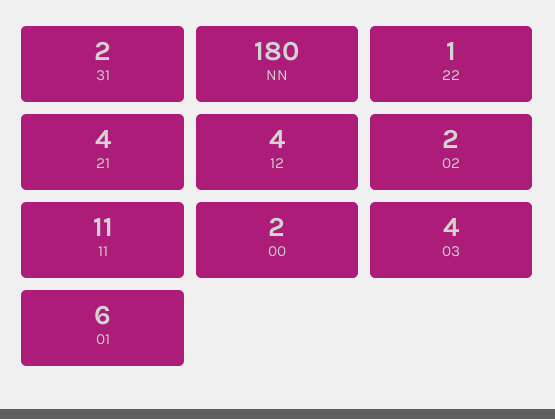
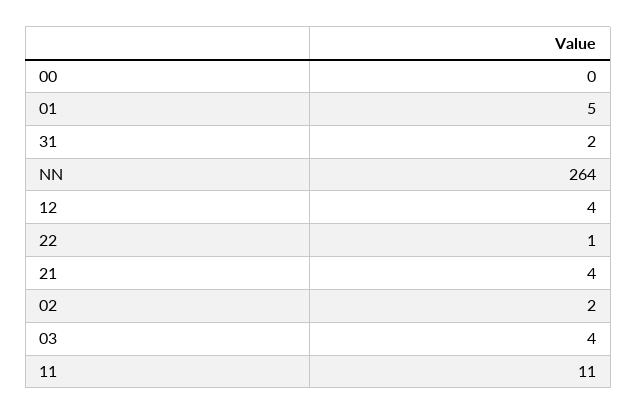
NN: 180 -> 264
00: 2 -> 0
01: 6 -> 5

